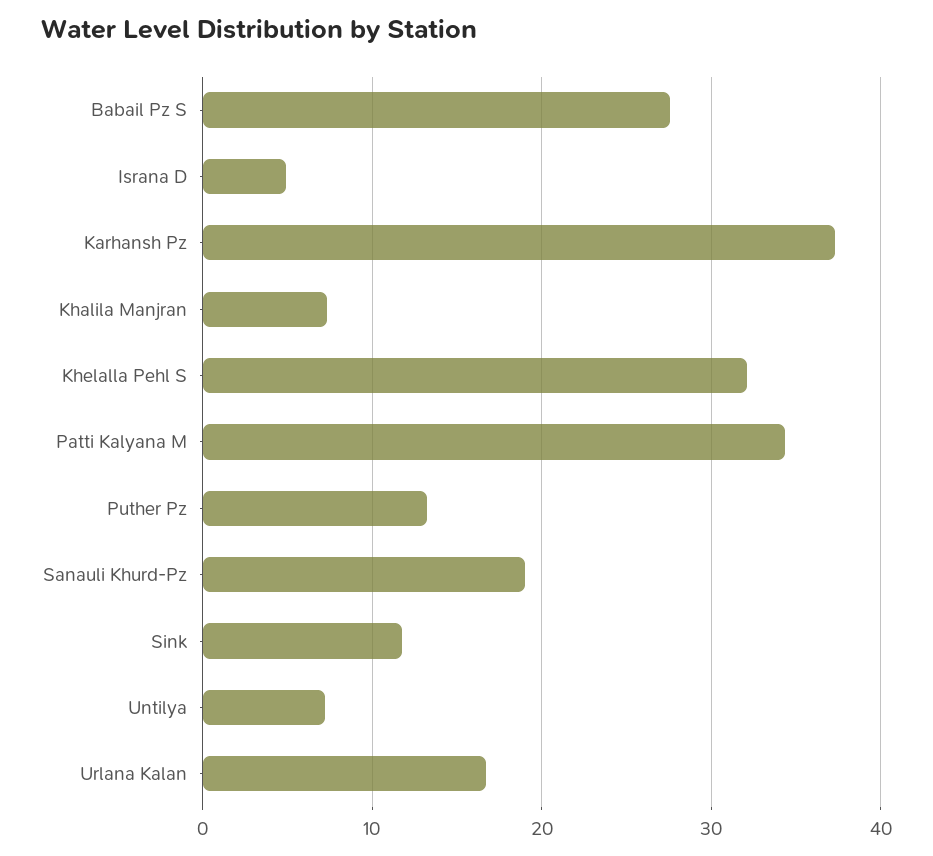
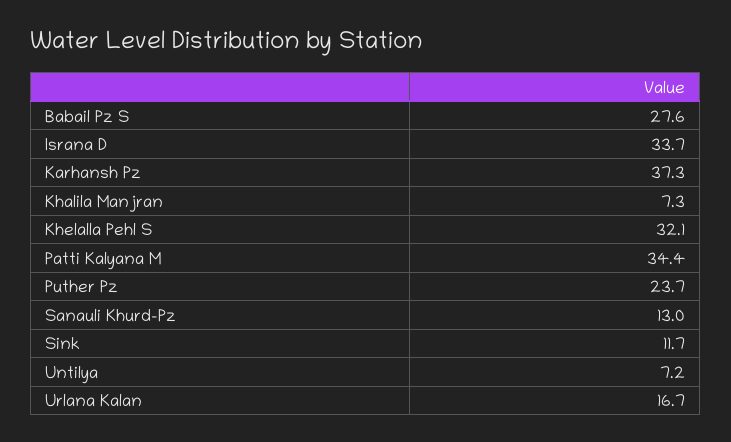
Israna D: 5 -> 33.7
Puther Pz: 13 -> 23.7
Sanauli Khurd-Pz: 19 -> 13

